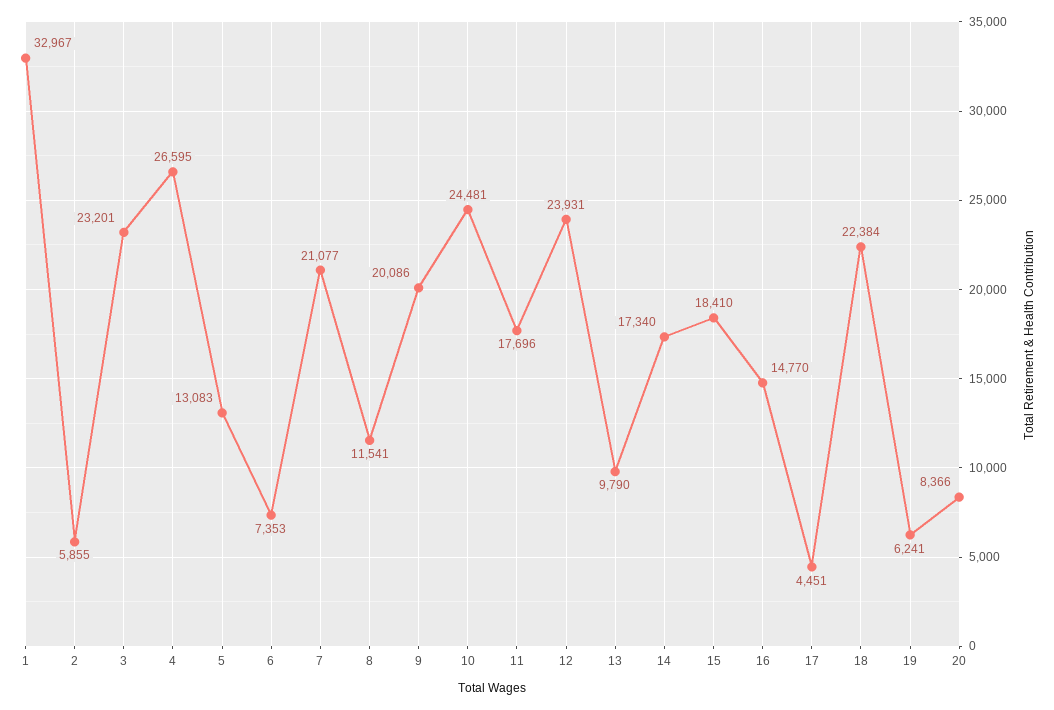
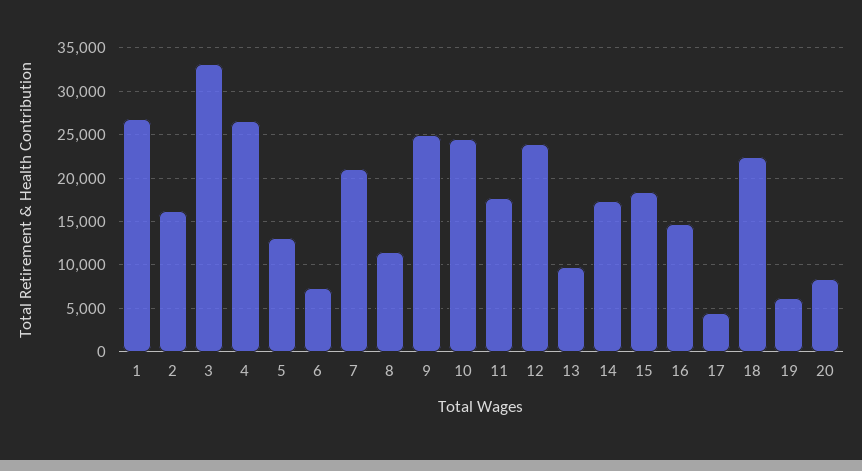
1: 32967 -> 27000
2: 5855 -> 16000
3: 23201 -> 33000
9: 20086 -> 25000

